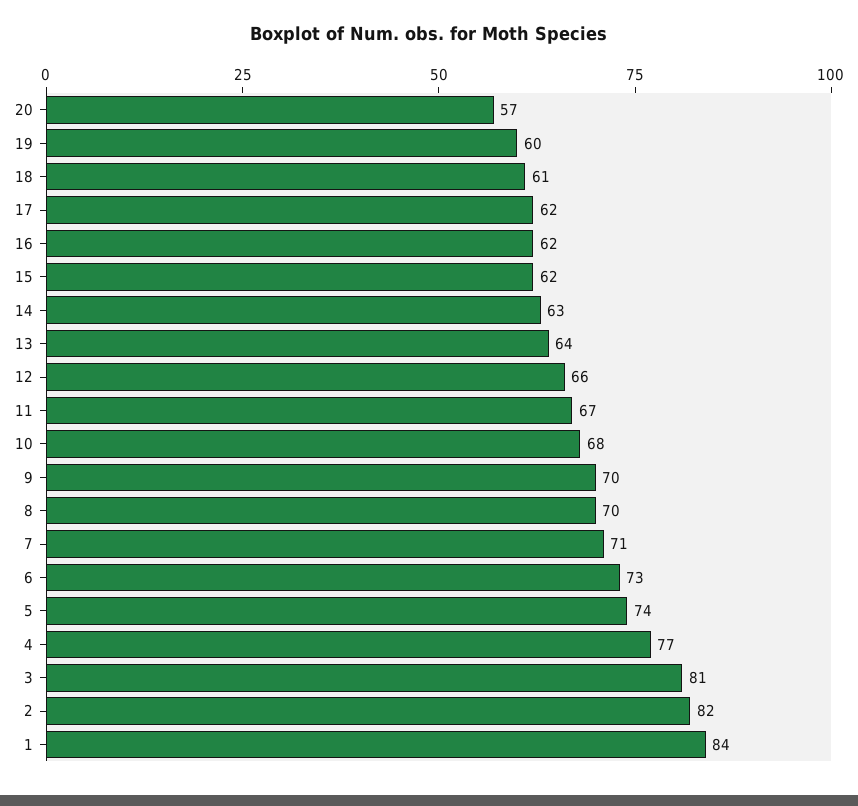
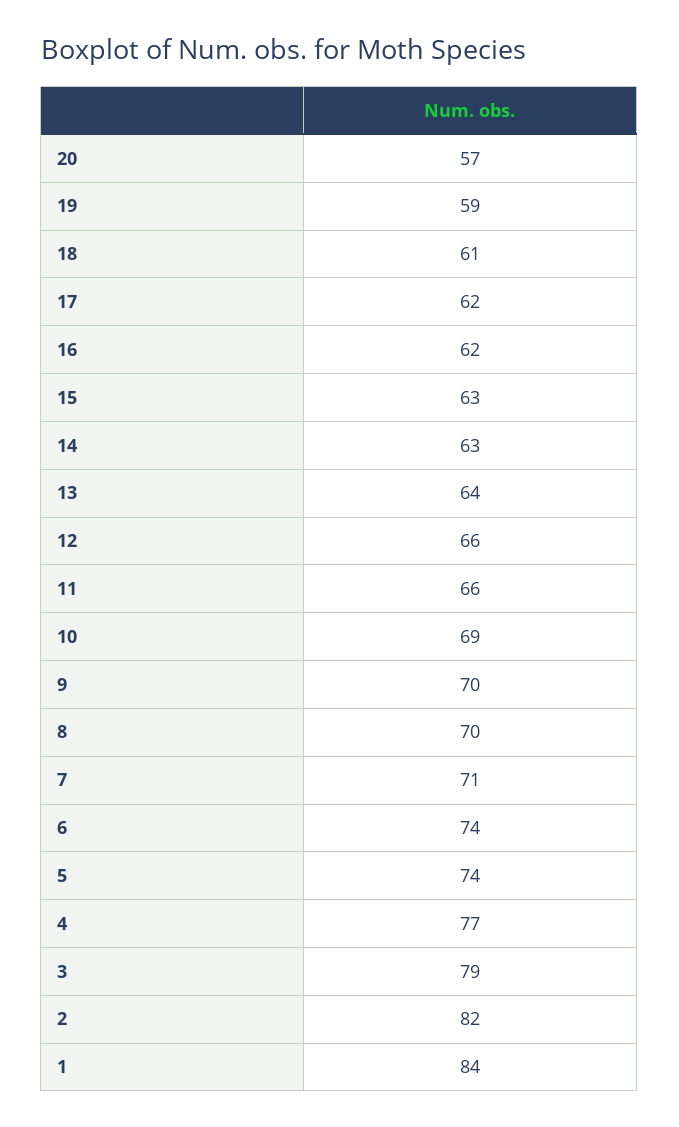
19: 60 -> 59
15: 62 -> 63
11: 67 -> 66
10: 68 -> 69
6: 73 -> 74
3: 81 -> 79

